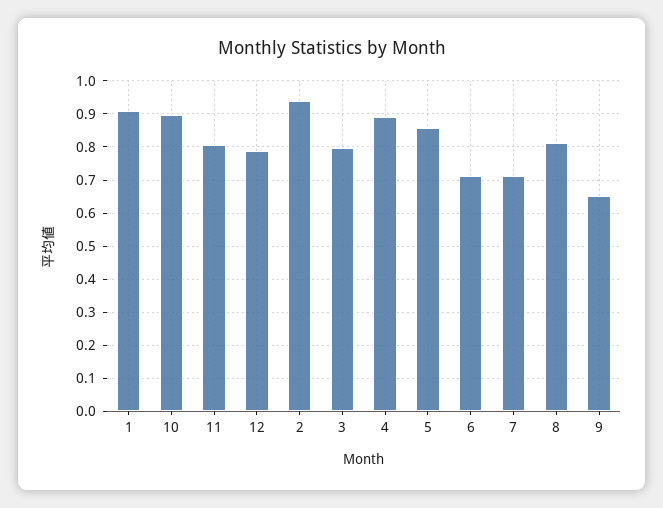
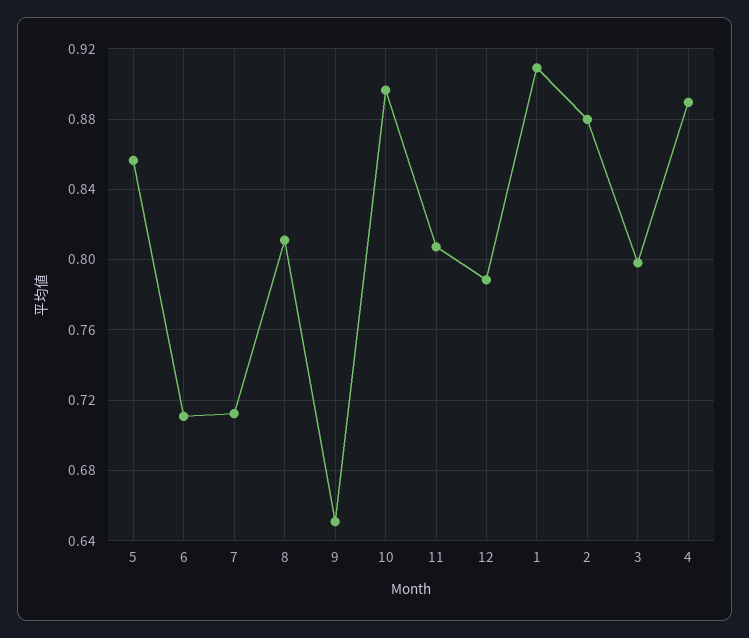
2: 0.94 -> 0.88

